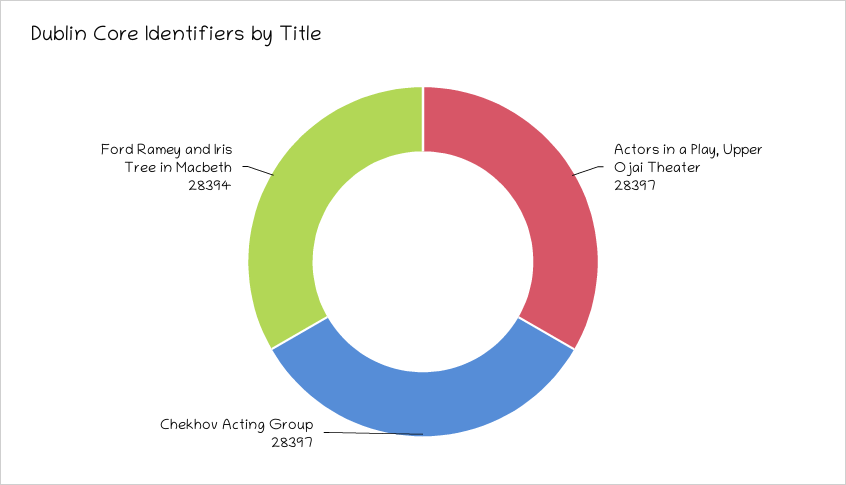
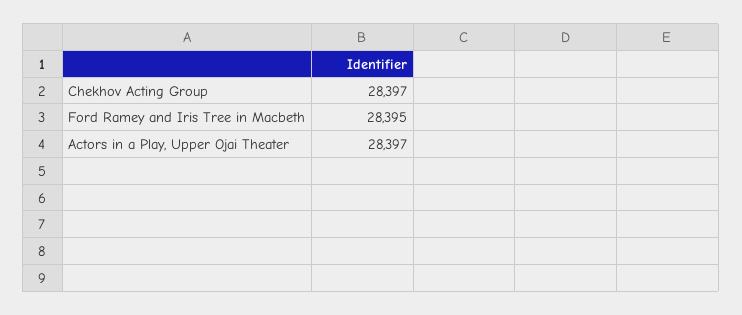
Ford Ramey and Iris Tree in Macbeth: 28394 -> 28395

